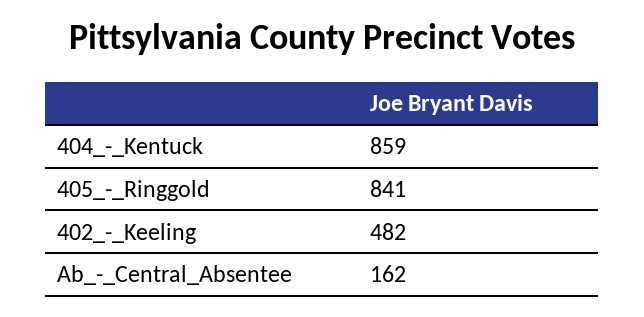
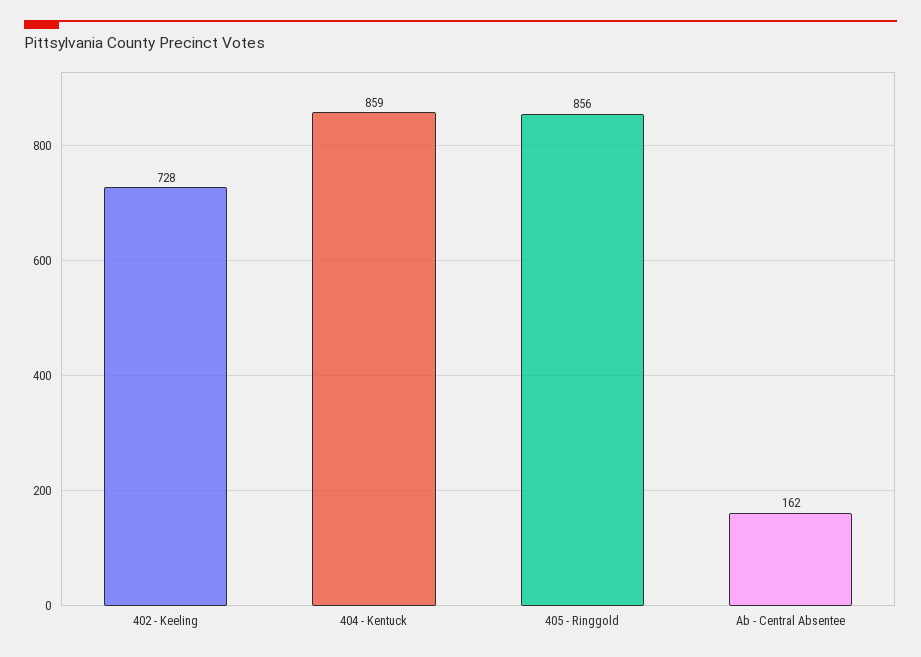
405_-_Ringgold: 841 -> 856
402_-_Keeling: 482 -> 728

